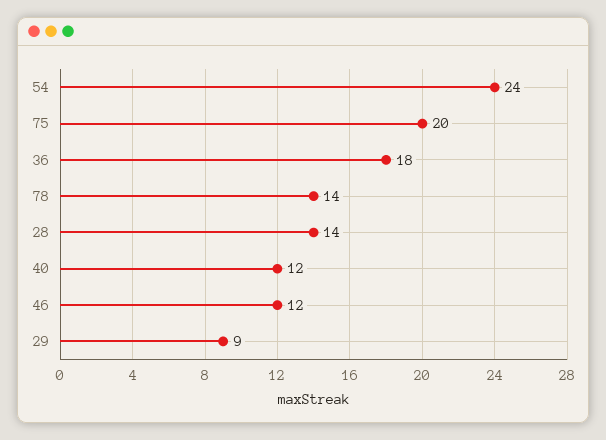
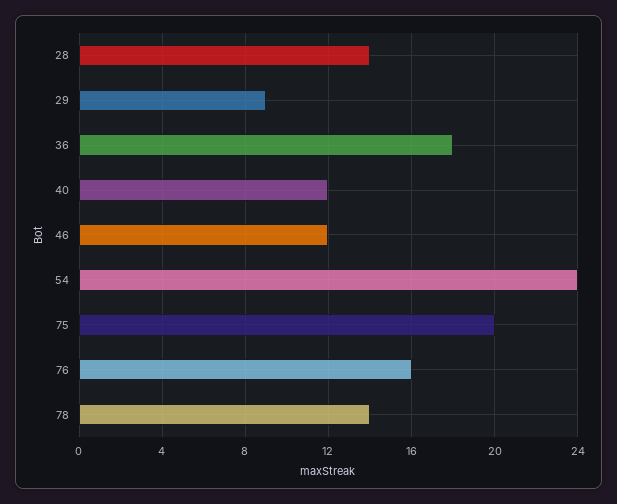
76: none -> 16

